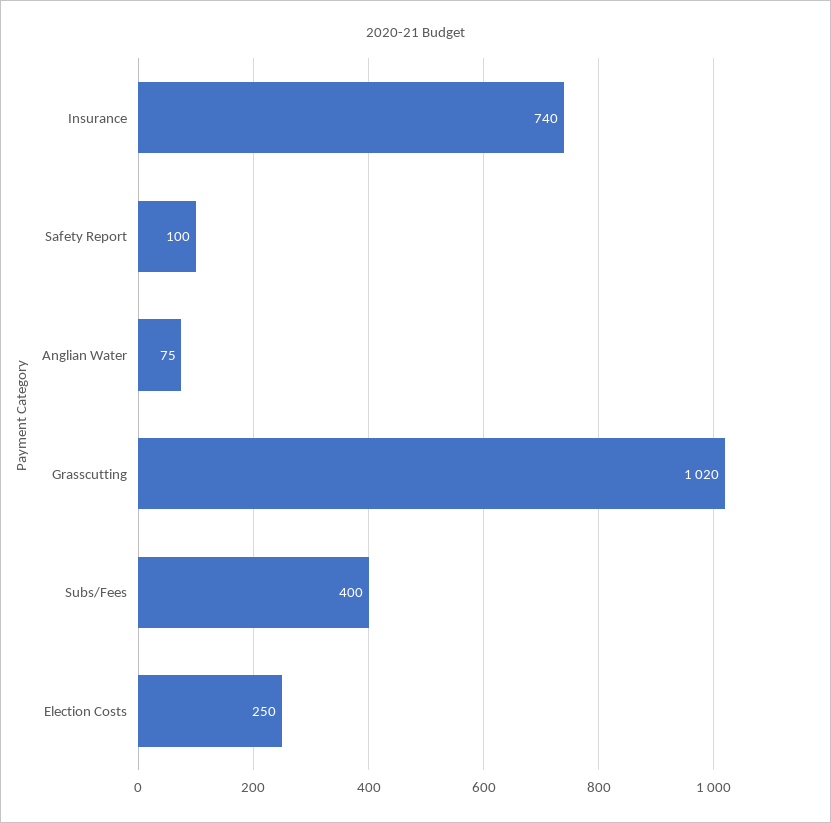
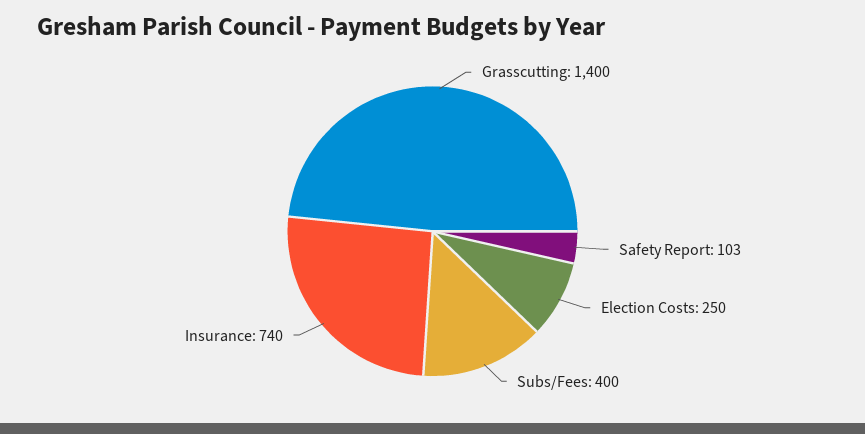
Safety Report: 100 -> 103
Anglian Water: 75 -> none
Grasscutting: 1020 -> 1400

